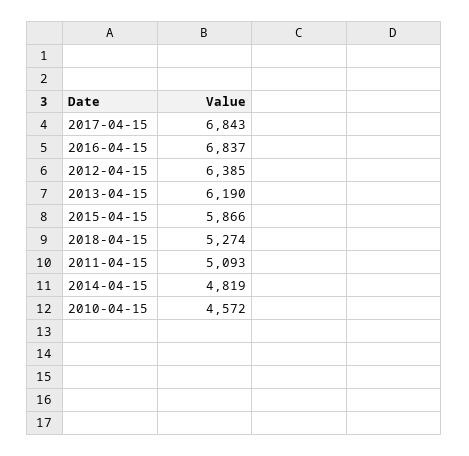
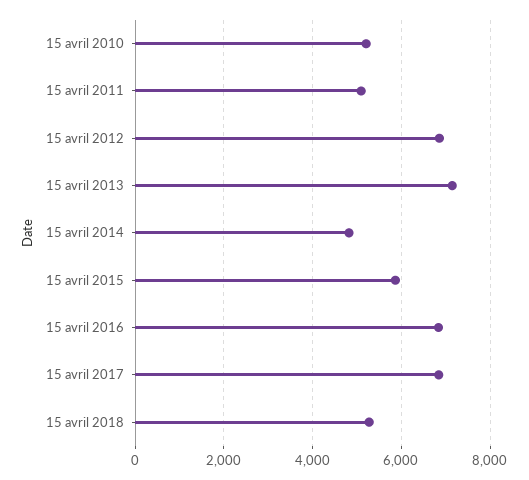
2012-04-15: 6385 -> 6800
2013-04-15: 6190 -> 7200
2010-04-15: 4572 -> 5200

